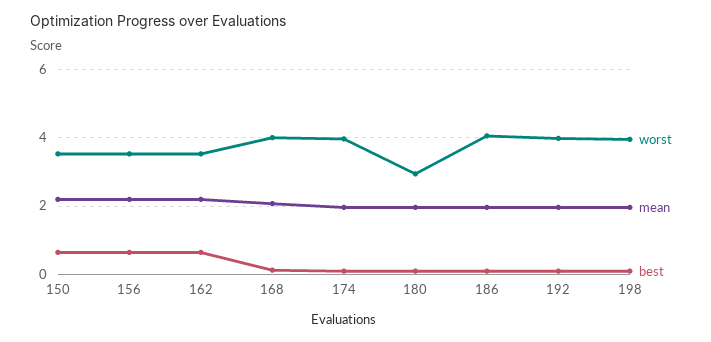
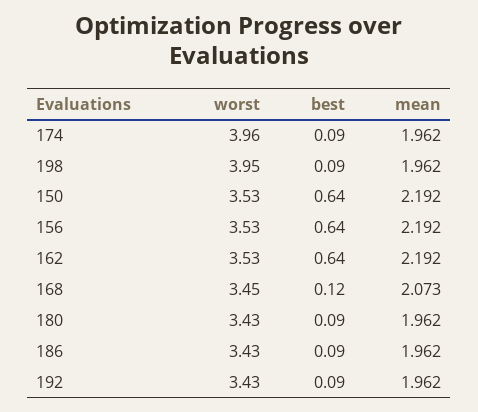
worst, 168: 4 -> 3.45
worst, 180: 3 -> 3.43
worst, 186: 4 -> 3.43
worst, 192: 4 -> 3.43

